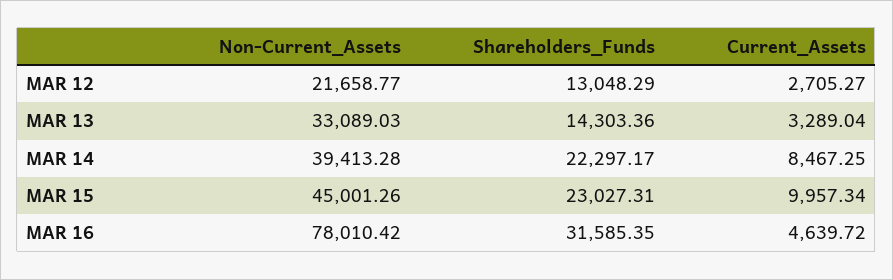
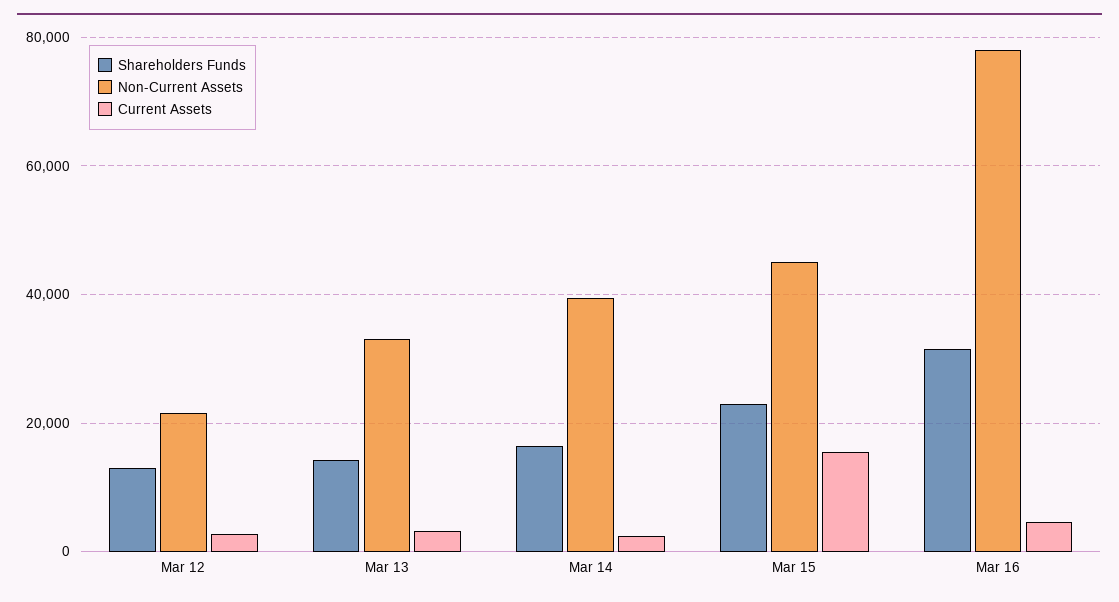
Shareholders_Funds, MAR 14: 22297.17 -> 16000
Current_Assets, MAR 14: 8467.25 -> 2000
Current_Assets, MAR 15: 9957.34 -> 16000

